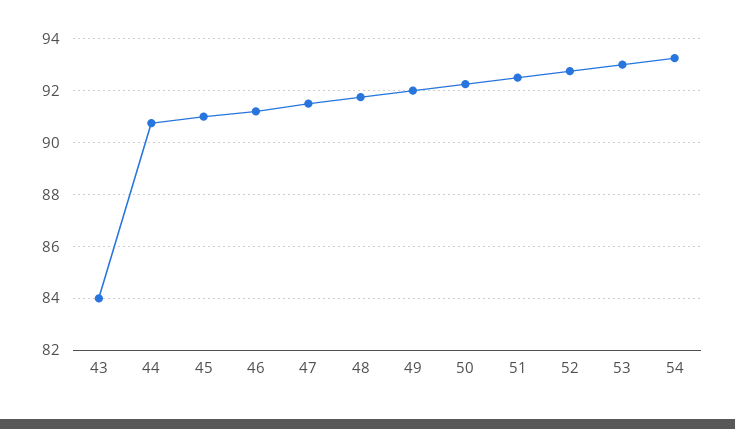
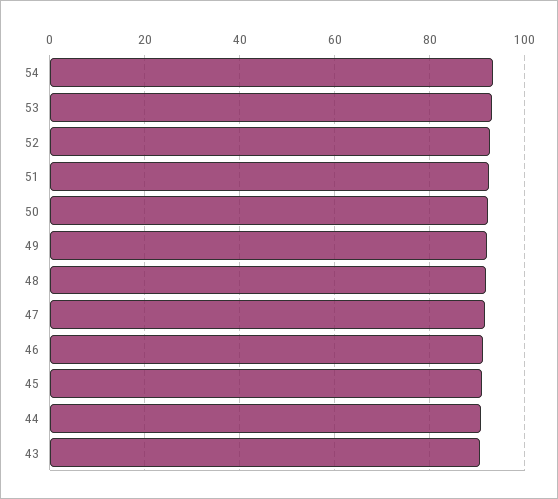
43: 84 -> 90

